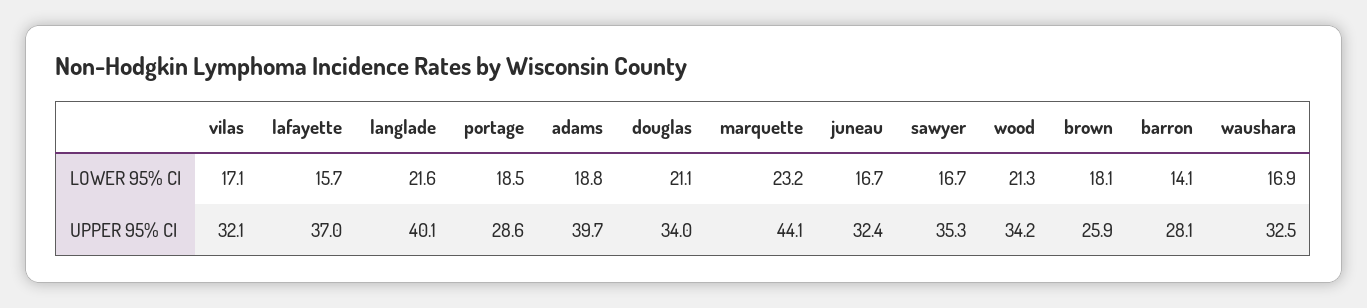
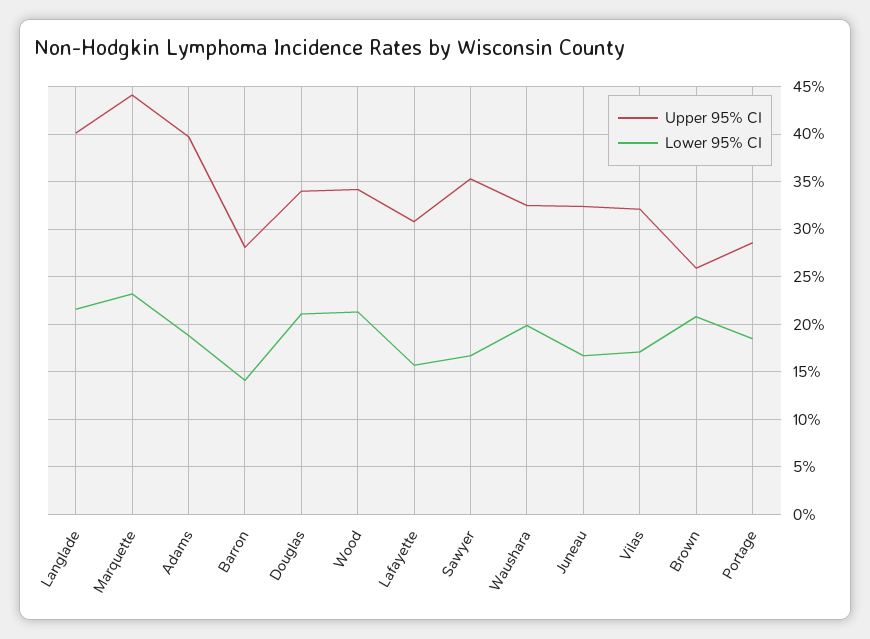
LOWER 95% CI, brown: 18.1 -> 21
LOWER 95% CI, waushara: 16.9 -> 20
UPPER 95% CI, lafayette: 37 -> 31

